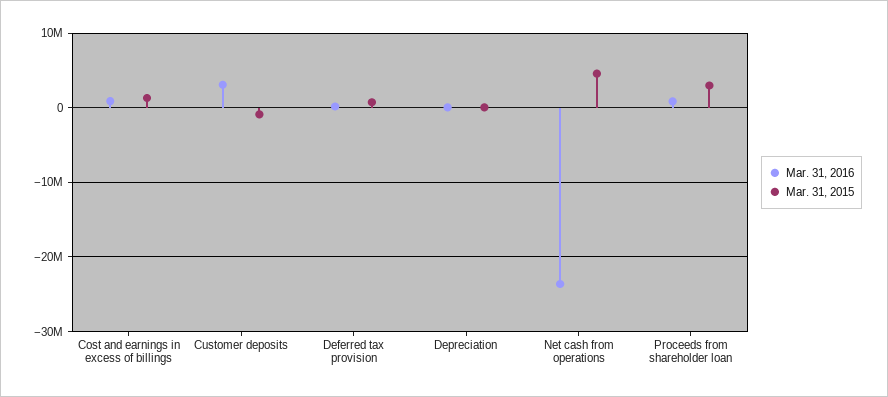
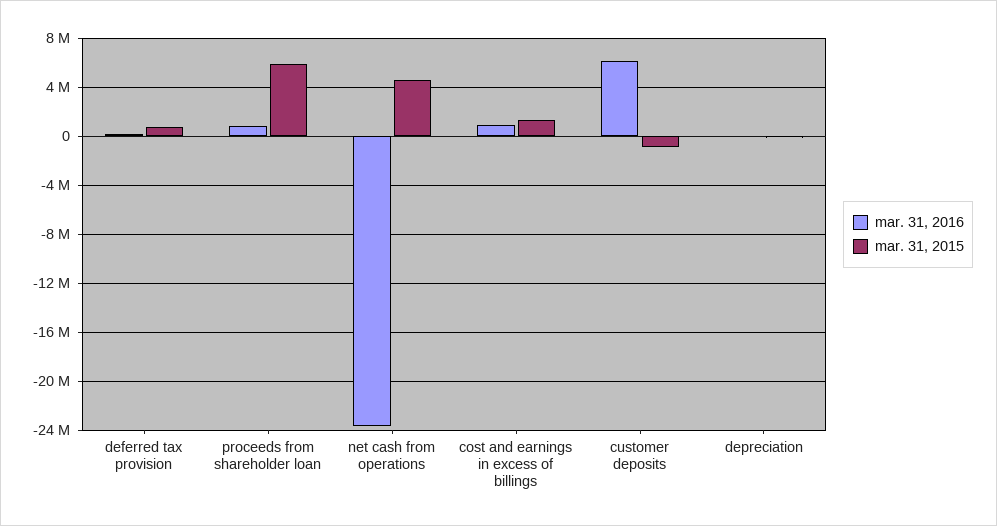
Mar. 31, 2016, Customer deposits: 3000000 -> 6000000
Mar. 31, 2015, Proceeds from shareholder loan: 3000000 -> 6000000

